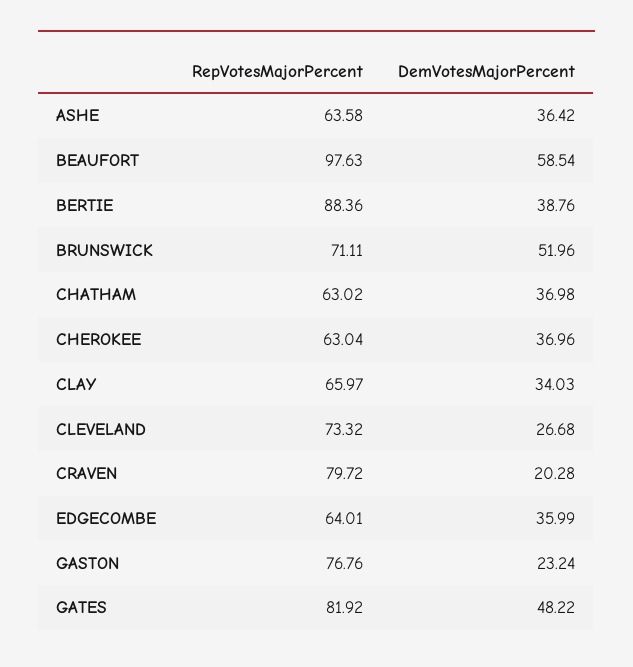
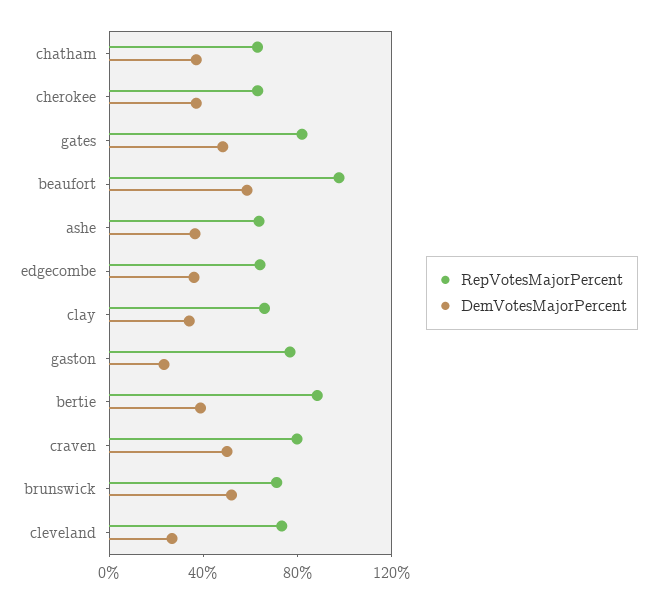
DemVotesMajorPercent, CRAVEN: 20.28 -> 50

